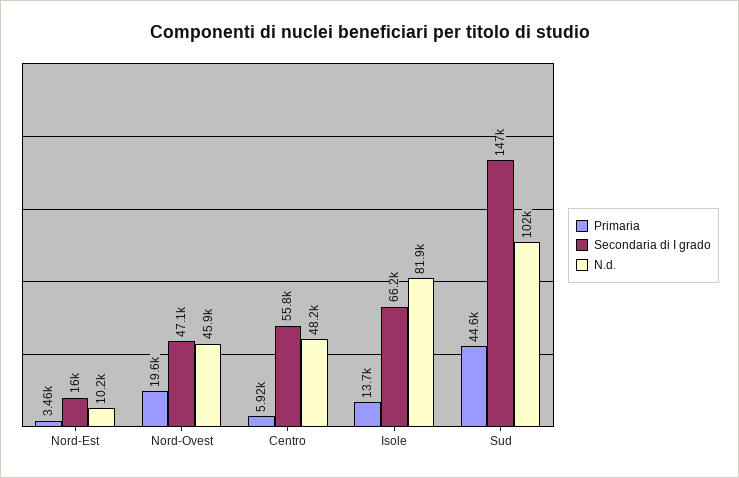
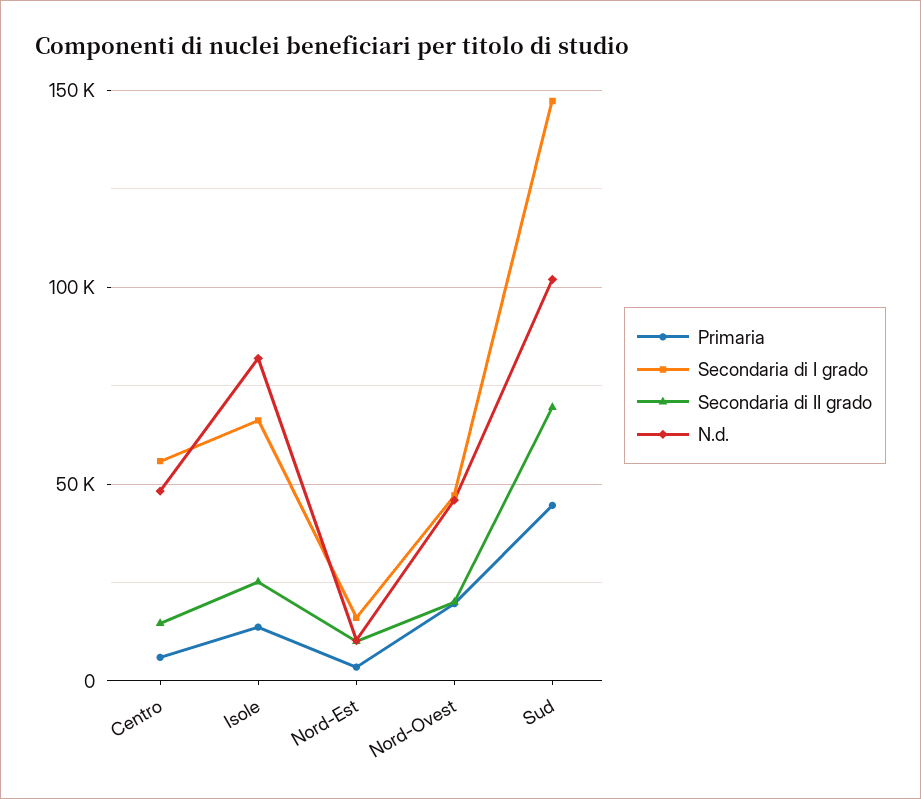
Secondaria di II grado, Centro: none -> 15000
Secondaria di II grado, Isole: none -> 25000
Secondaria di II grado, Nord-Est: none -> 10000
Secondaria di II grado, Nord-Ovest: none -> 20000
Secondaria di II grado, Sud: none -> 70000

